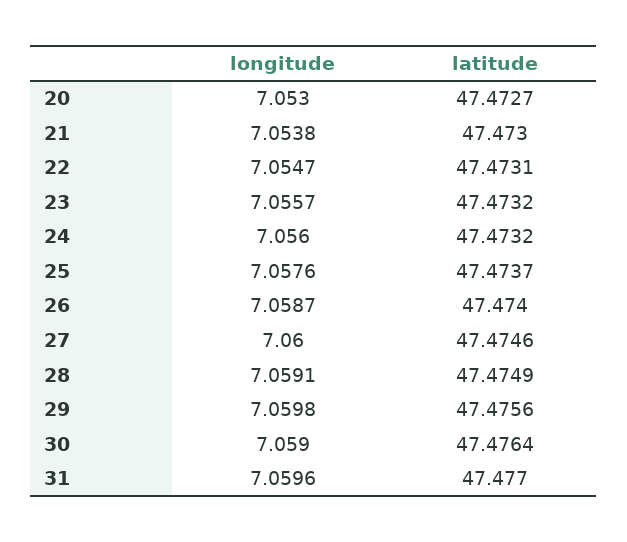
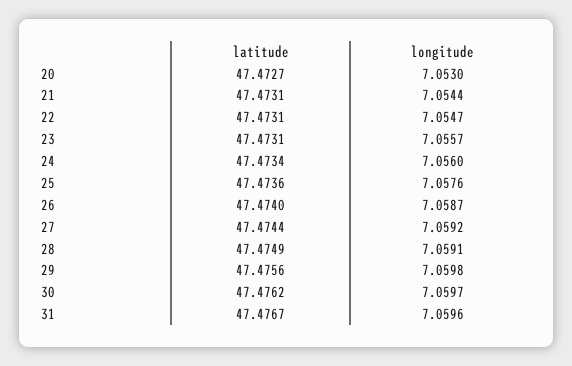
longitude, 21: 7.0538 -> 7.0544
latitude, 21: 47.473 -> 47.4731
latitude, 23: 47.4732 -> 47.4731
latitude, 24: 47.4732 -> 47.4734
latitude, 25: 47.4737 -> 47.4736
longitude, 27: 7.06 -> 7.0592
latitude, 27: 47.4746 -> 47.4744
longitude, 30: 7.059 -> 7.0597
latitude, 30: 47.4764 -> 47.4762
latitude, 31: 47.477 -> 47.4767

